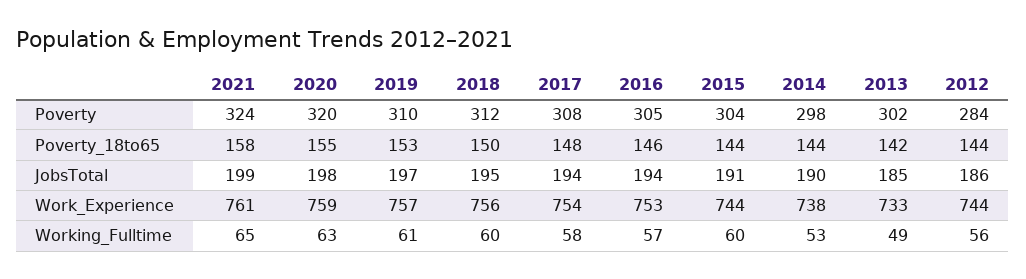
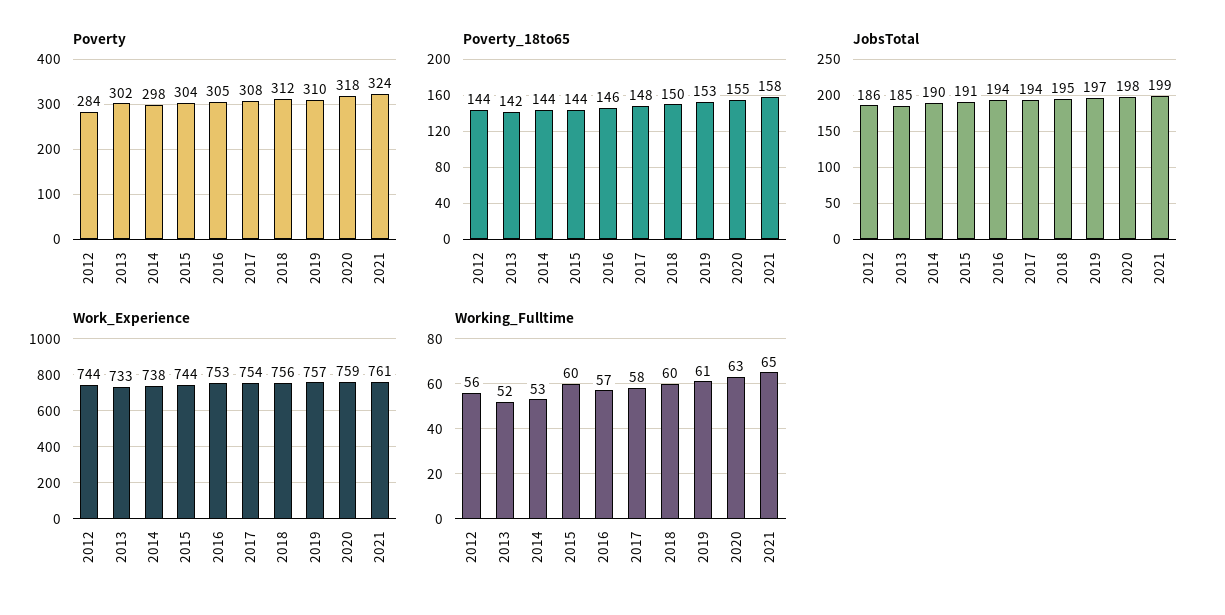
Poverty, 2020: 320 -> 318
Working_Fulltime, 2013: 49 -> 52

